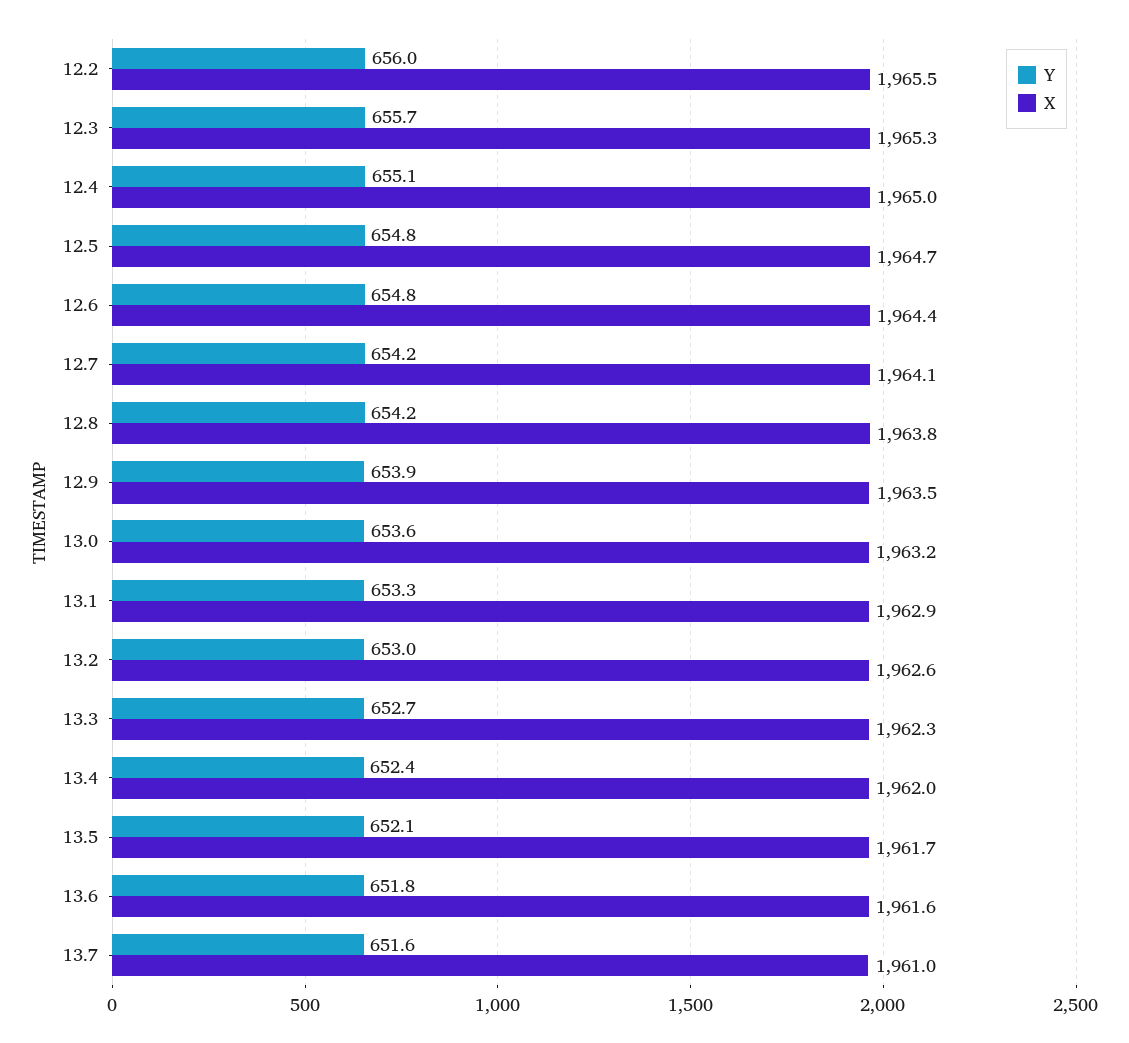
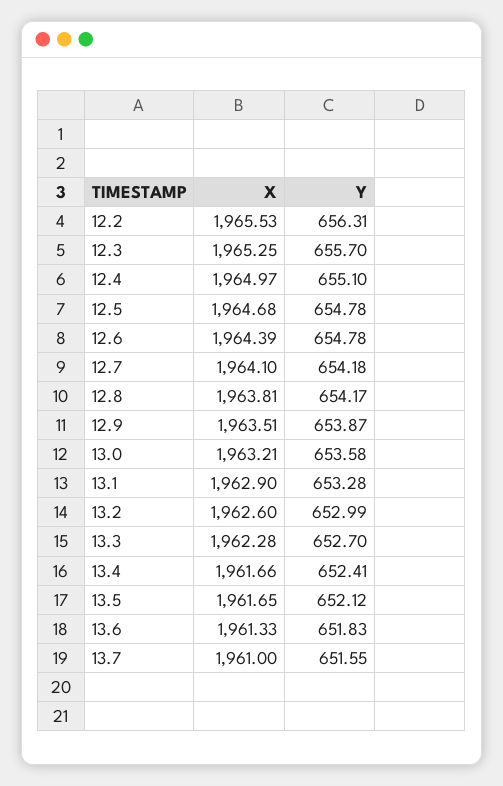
Y, 12.2: 656 -> 656.31
X, 13.4: 1962 -> 1961.66
X, 13.6: 1961.6 -> 1961.33

